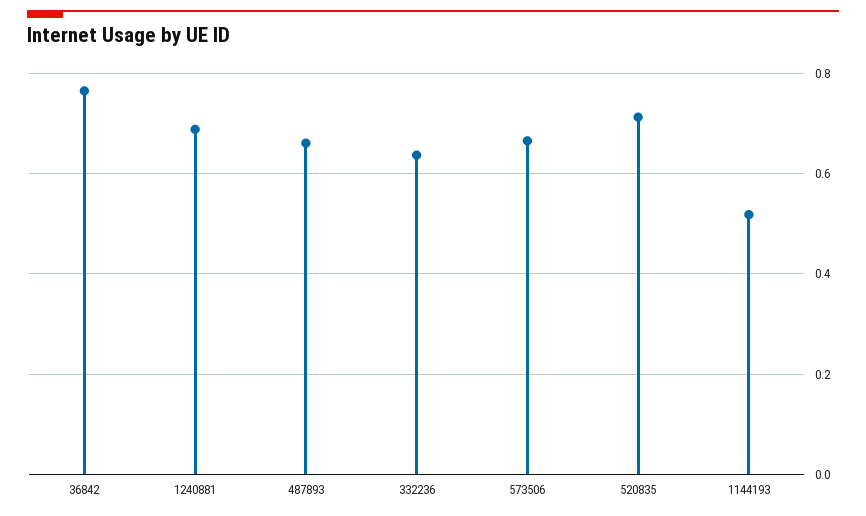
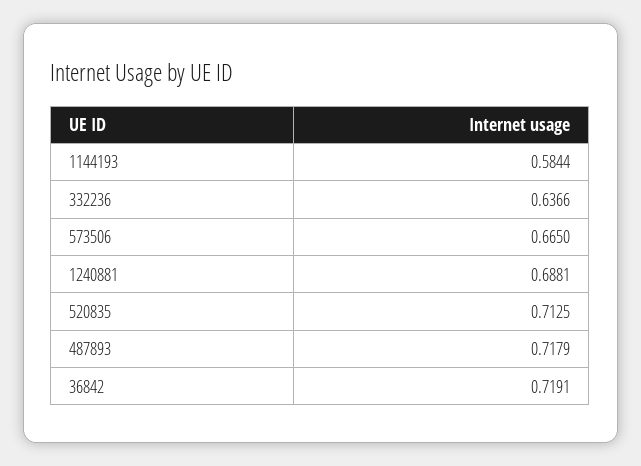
36842: 0.76 -> 0.7191
487893: 0.66 -> 0.7179
1144193: 0.52 -> 0.5844

